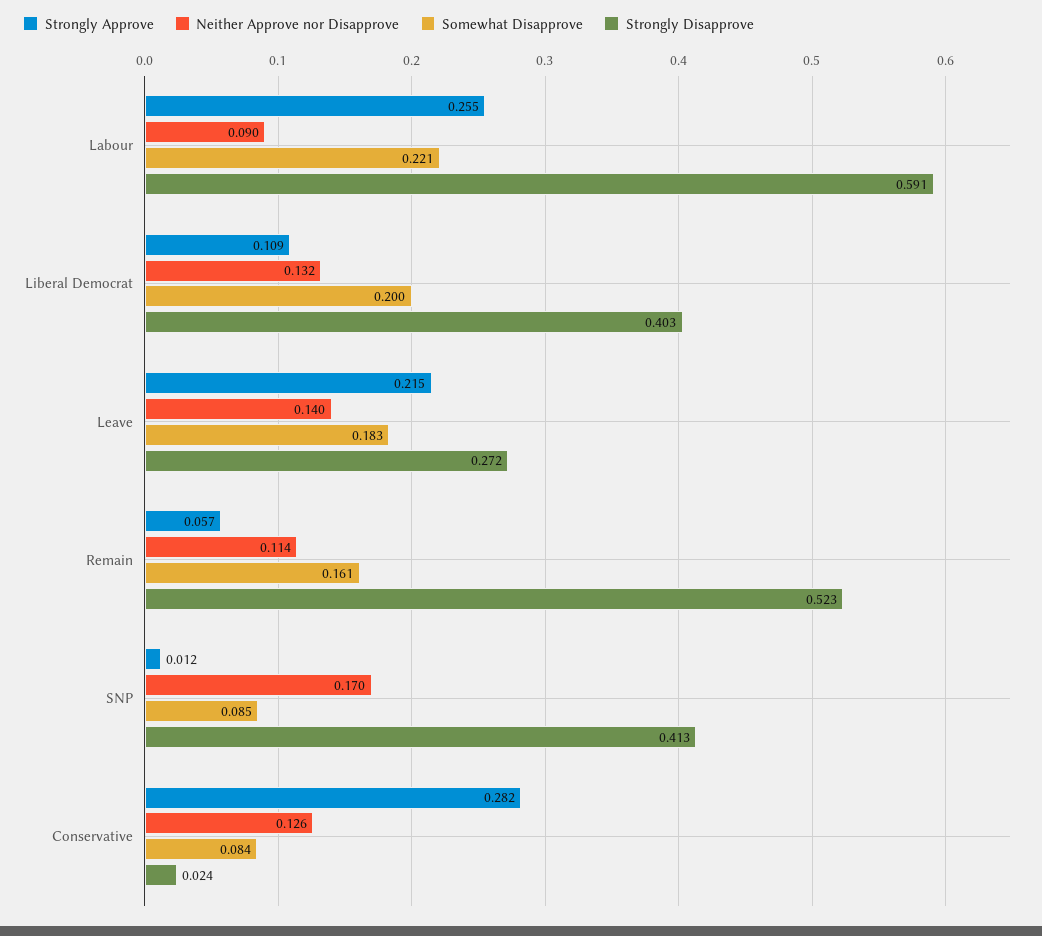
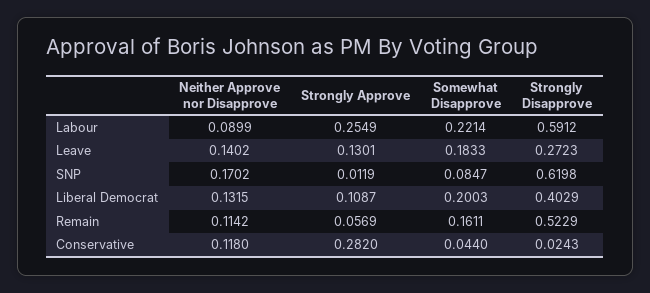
Strongly Approve, Leave: 0.215 -> 0.1301
Strongly Disapprove, SNP: 0.413 -> 0.6198
Neither Approve nor Disapprove, Conservative: 0.126 -> 0.118
Somewhat Disapprove, Conservative: 0.084 -> 0.044

